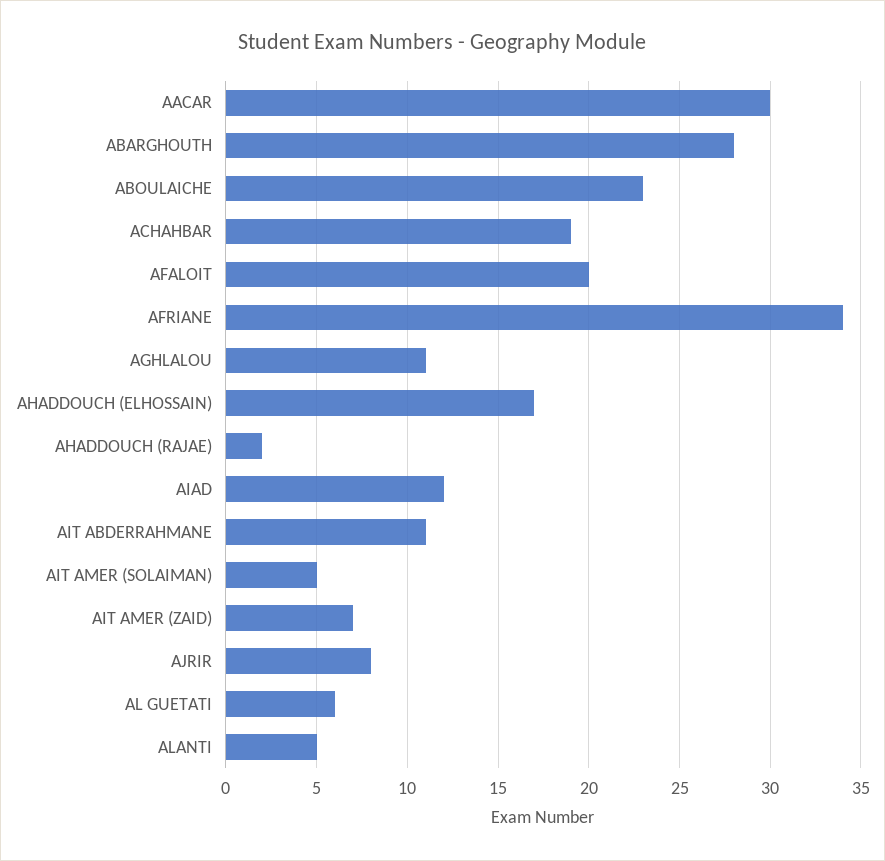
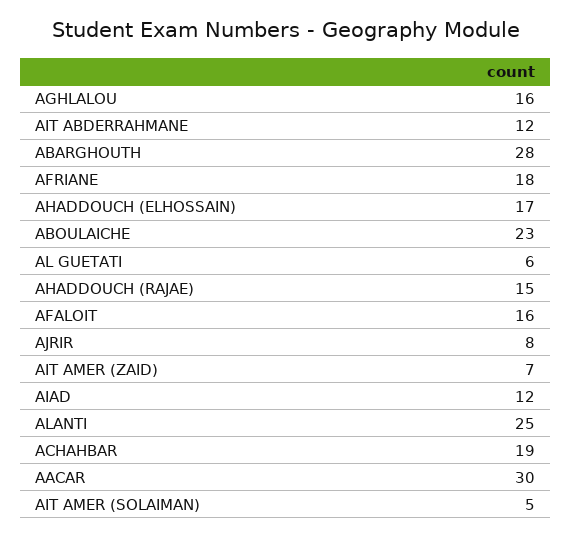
AFALOIT: 20 -> 16
AFRIANE: 34 -> 18
AGHLALOU: 11 -> 16
AHADDOUCH (RAJAE): 2 -> 15
AIT ABDERRAHMANE: 11 -> 12
ALANTI: 5 -> 25

